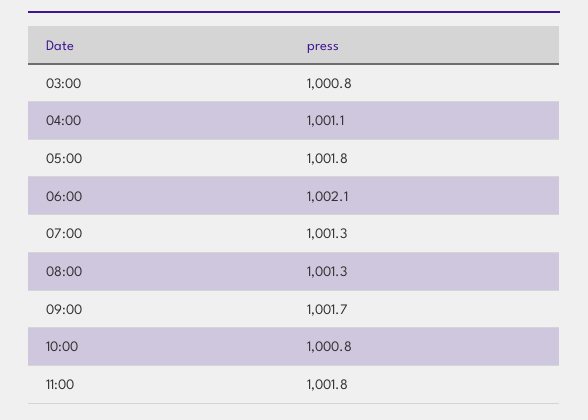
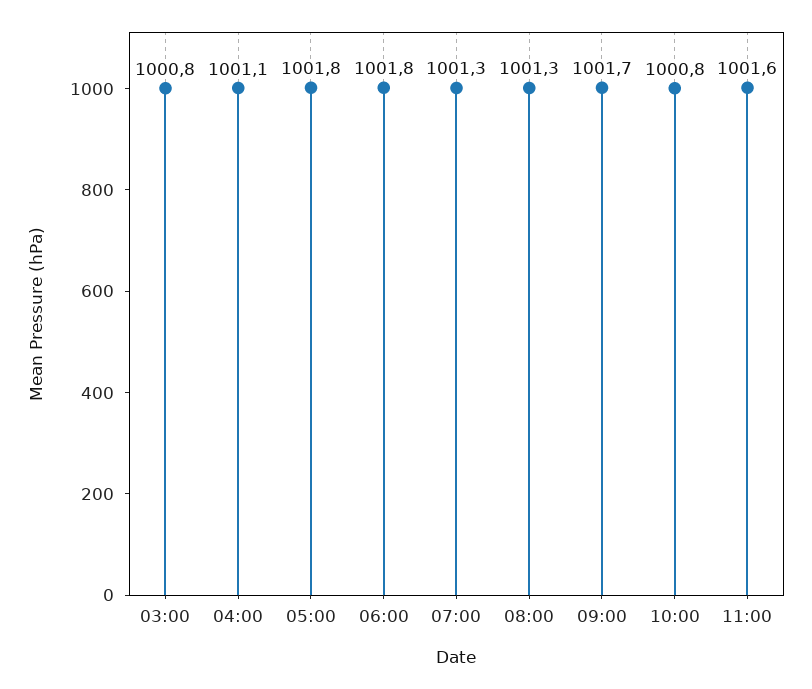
06:00: 1002.1 -> 1001.8
11:00: 1001.8 -> 1001.6

